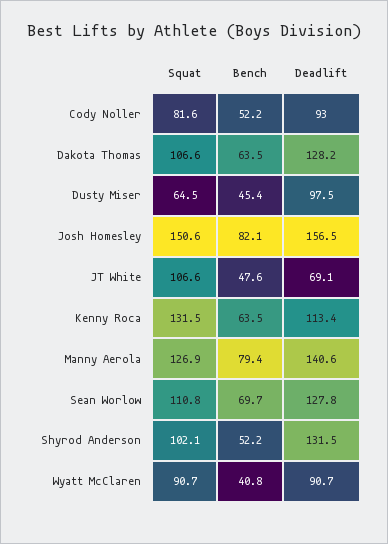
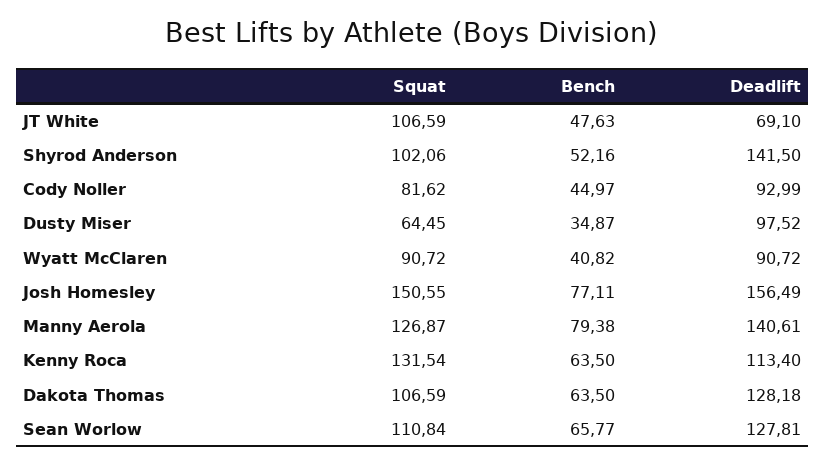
Bench, Cody Noller: 52.2 -> 44.97
Bench, Dusty Miser: 45.4 -> 34.87
Bench, Josh Homesley: 82.1 -> 77.11
Bench, Sean Worlow: 69.7 -> 65.77
Deadlift, Shyrod Anderson: 131.5 -> 141.5

